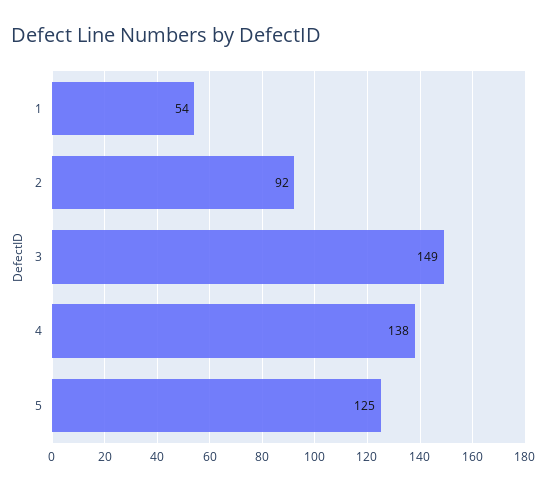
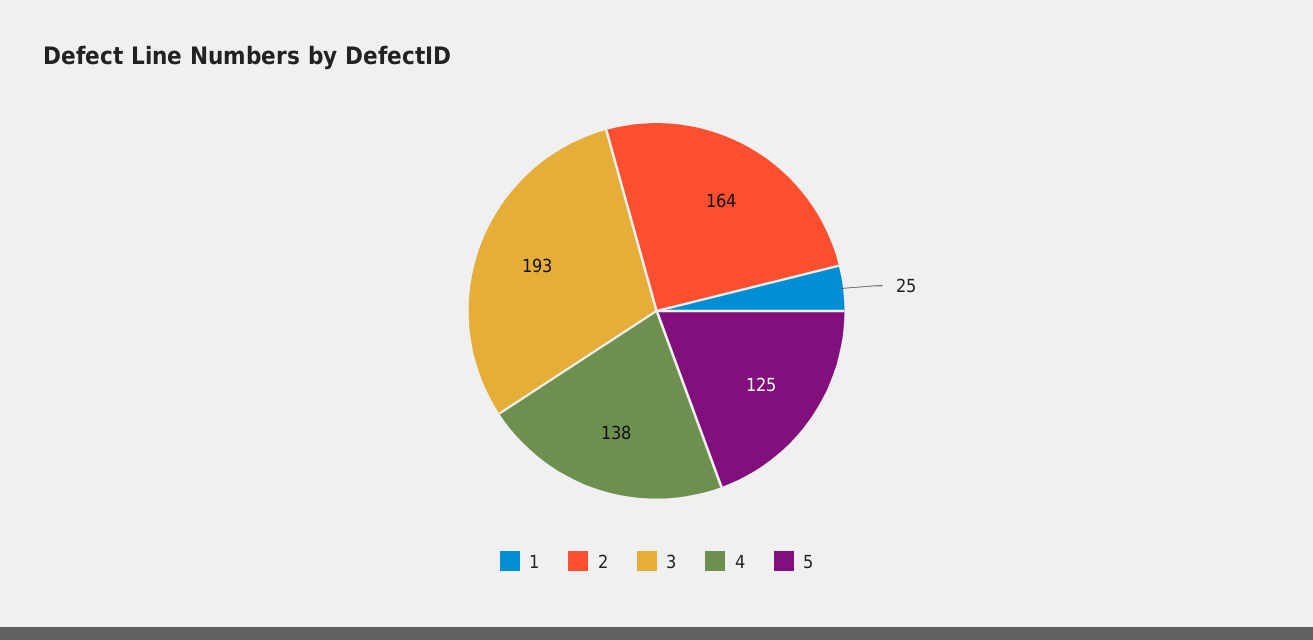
1: 54 -> 25
2: 92 -> 164
3: 149 -> 193

